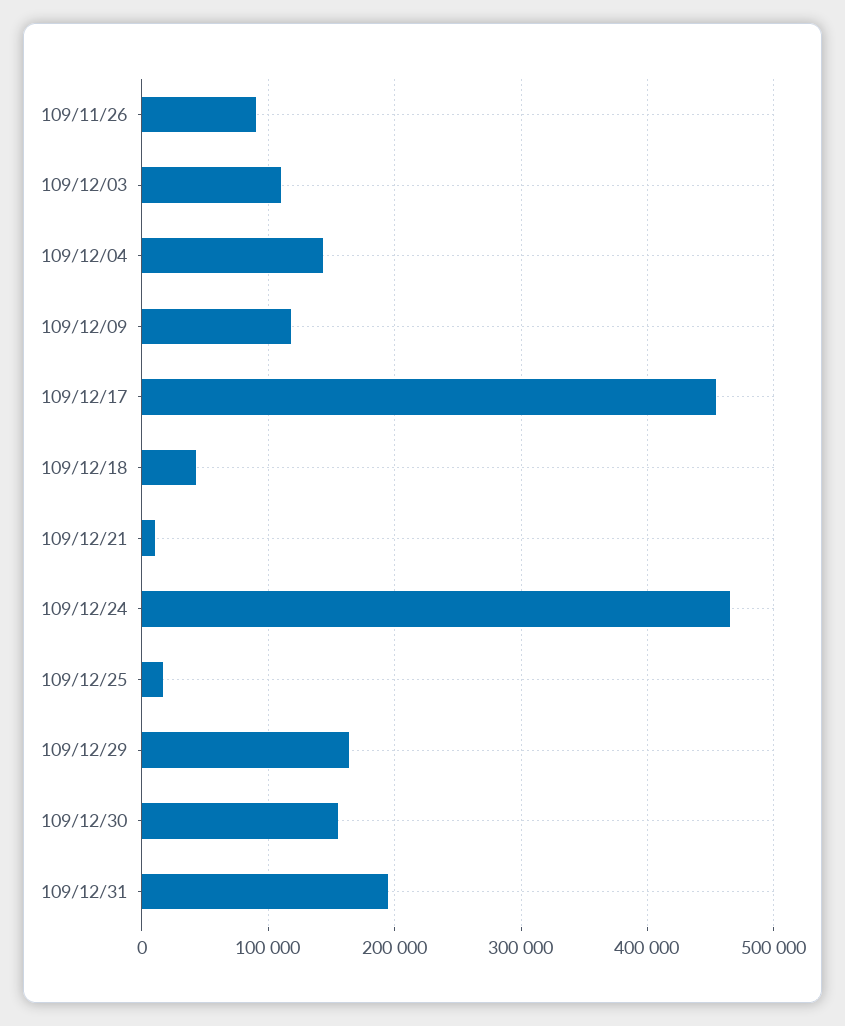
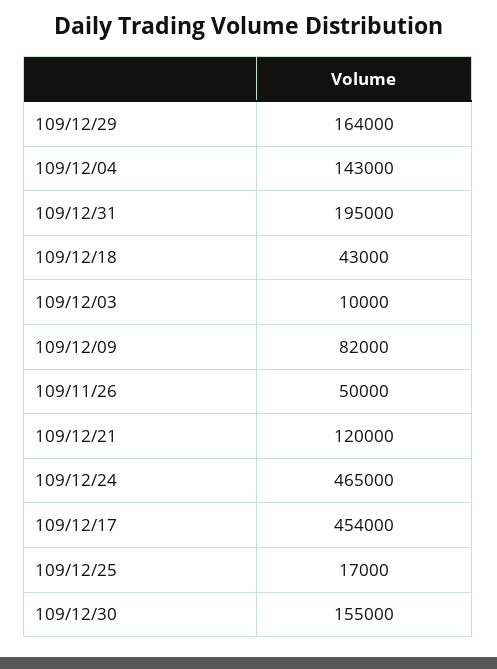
109/11/26: 90000 -> 50000
109/12/03: 110000 -> 10000
109/12/09: 120000 -> 82000
109/12/21: 10000 -> 120000

